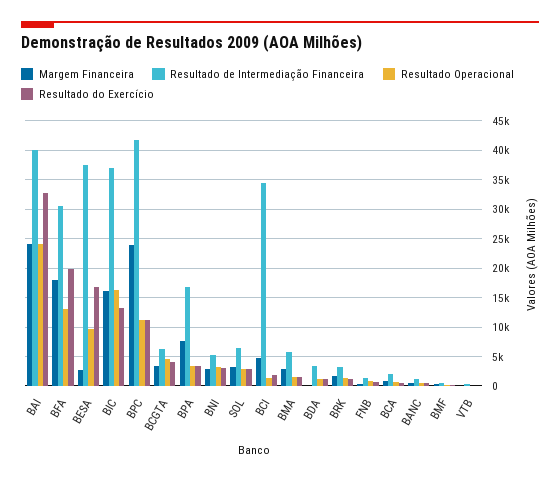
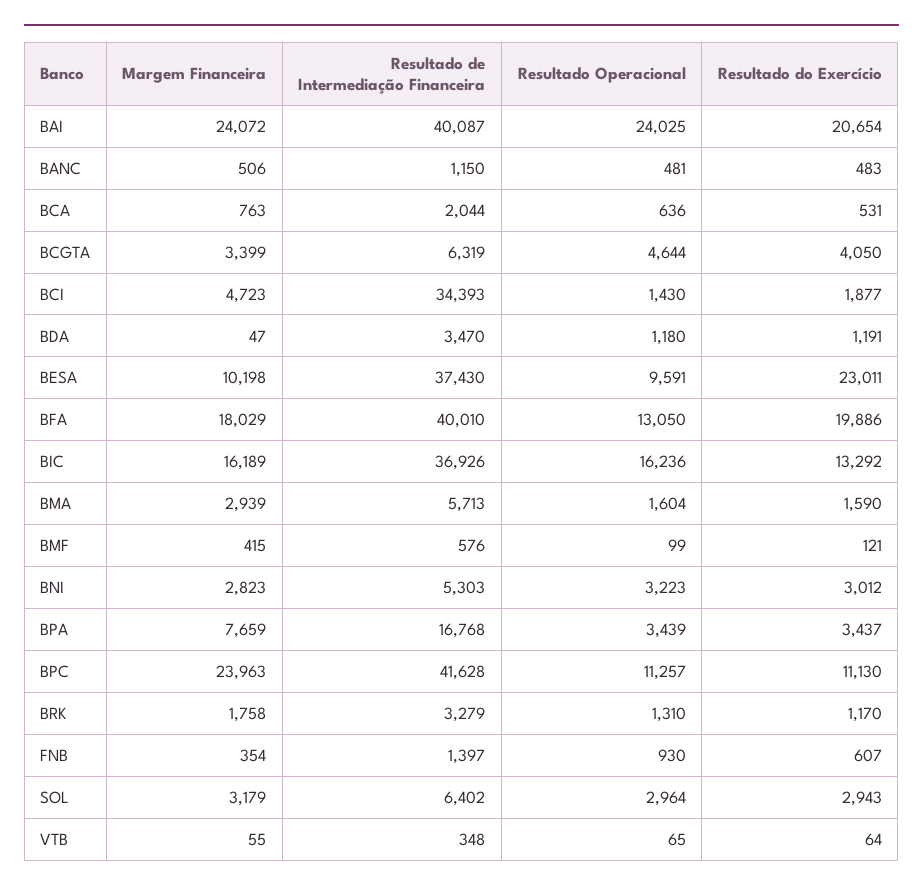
Resultado do Exercício, BAI: 32500 -> 20654
Resultado de Intermediação Financeira, BFA: 30000 -> 40010
Margem Financeira, BESA: 2500 -> 10198
Resultado do Exercício, BESA: 17500 -> 23011

